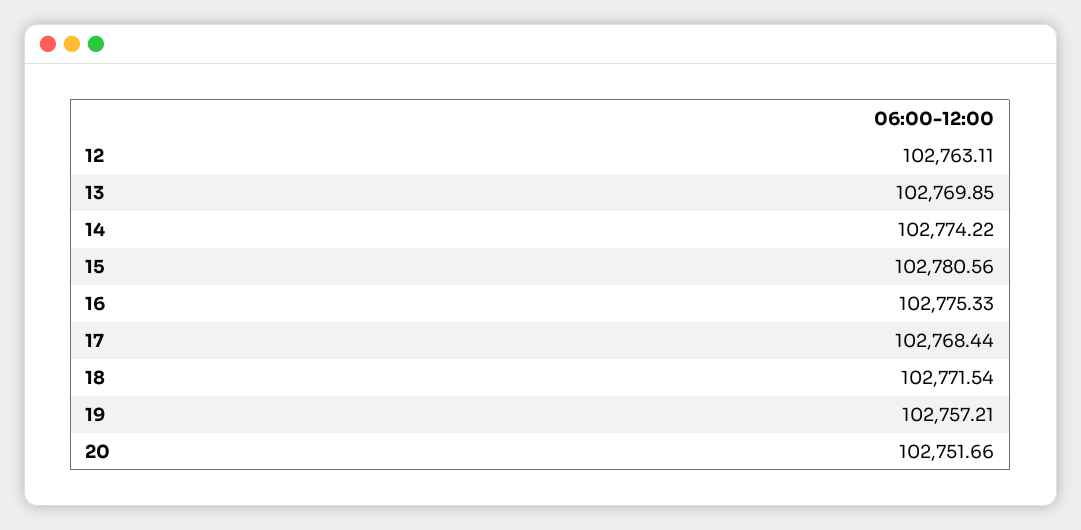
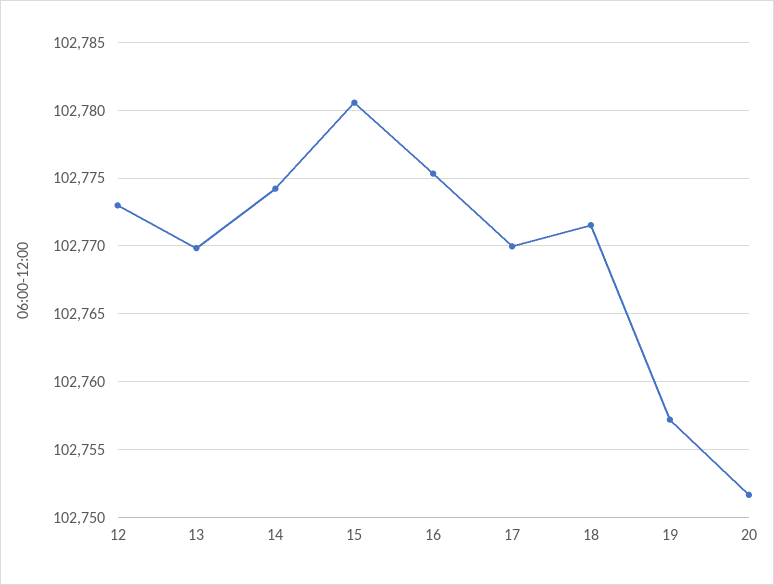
12: 102763.11 -> 102773
17: 102768.44 -> 102770

